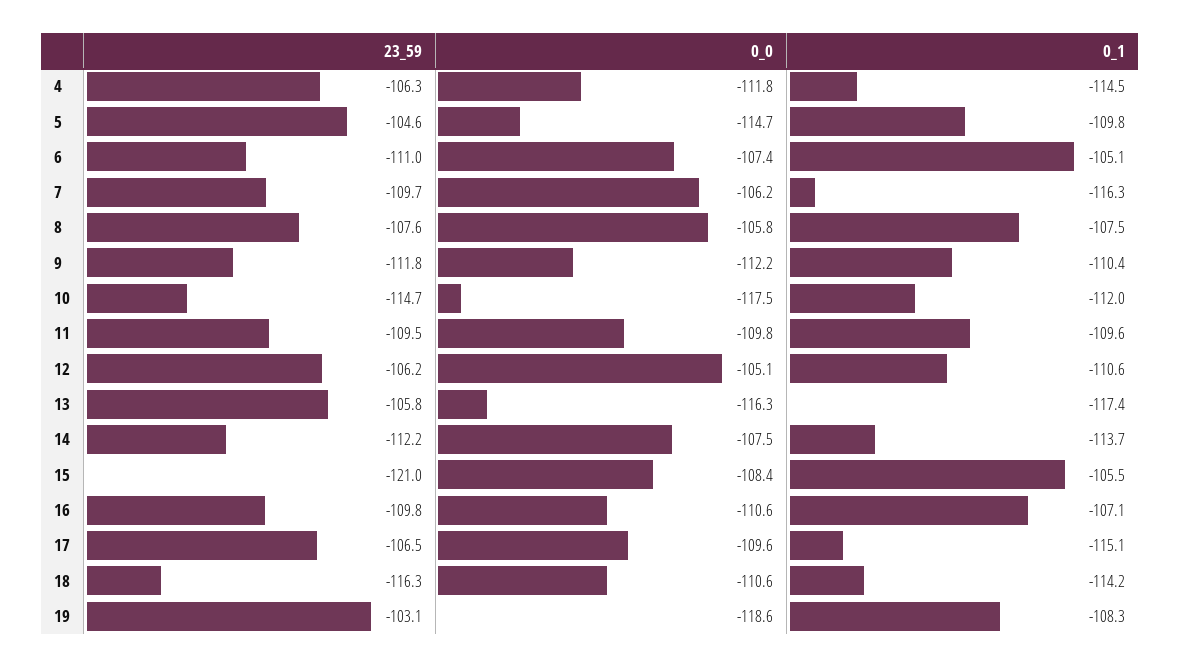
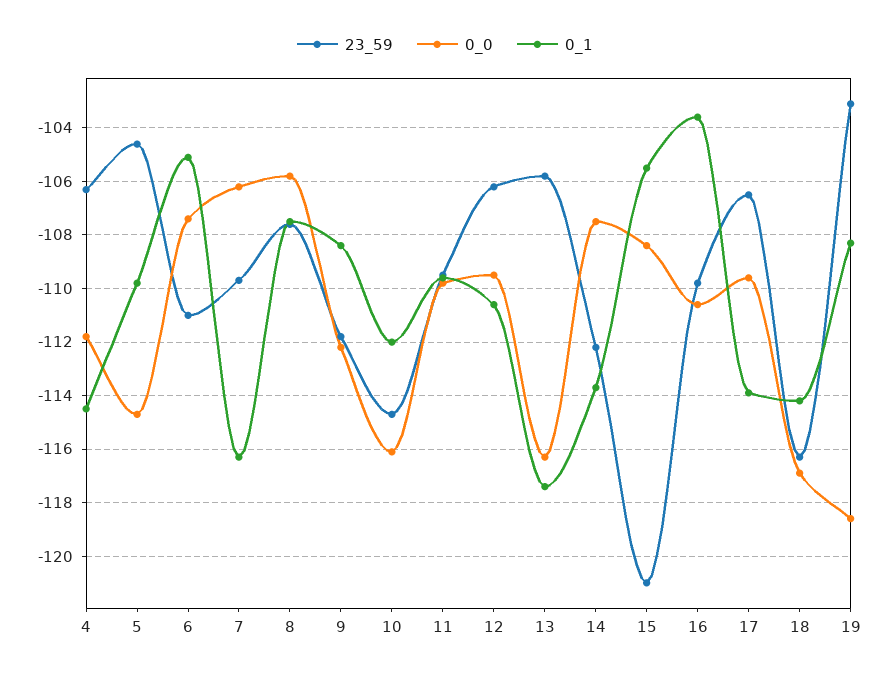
0_1, 9: -110.4 -> -108.5
0_0, 10: -117.5 -> -116
0_0, 12: -105.1 -> -109.5
0_1, 16: -107.1 -> -103.5
0_1, 17: -115.1 -> -114
0_0, 18: -110.6 -> -117

